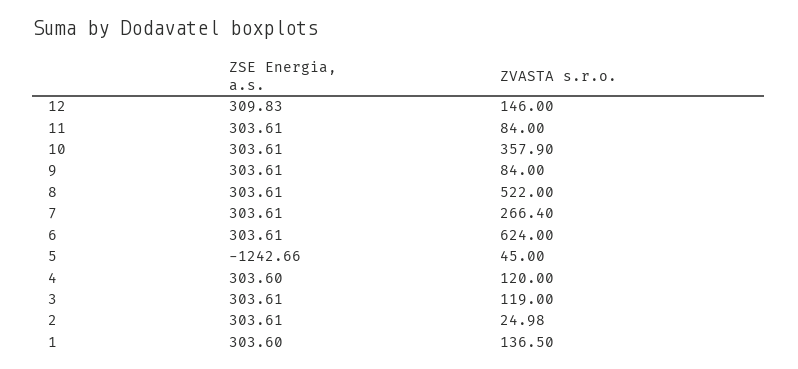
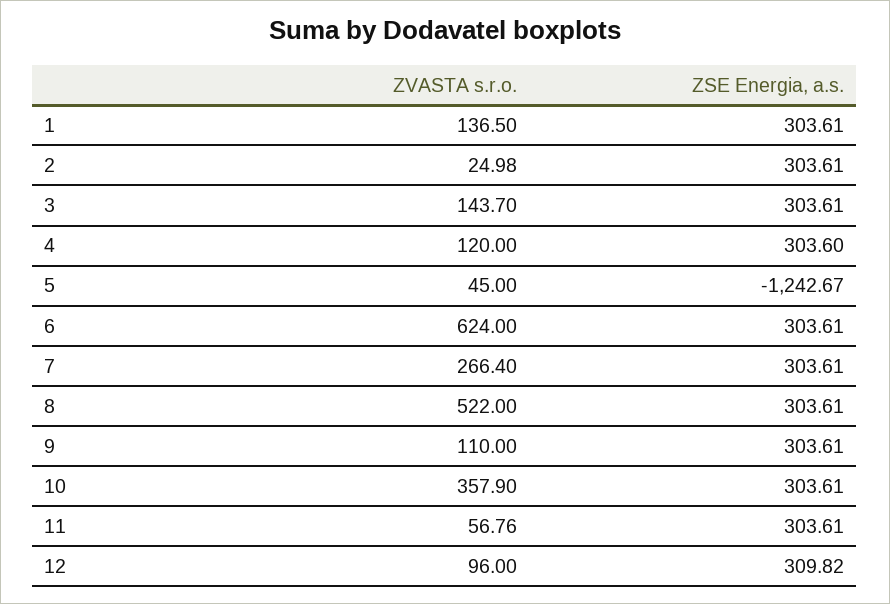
ZSE Energia, a.s., 12: 309.83 -> 309.82
ZVASTA s.r.o., 12: 146 -> 96
ZVASTA s.r.o., 11: 84 -> 56.76
ZVASTA s.r.o., 9: 84 -> 110
ZSE Energia, a.s., 5: -1242.66 -> -1242.67
ZVASTA s.r.o., 3: 119 -> 143.7
ZSE Energia, a.s., 1: 303.6 -> 303.61

